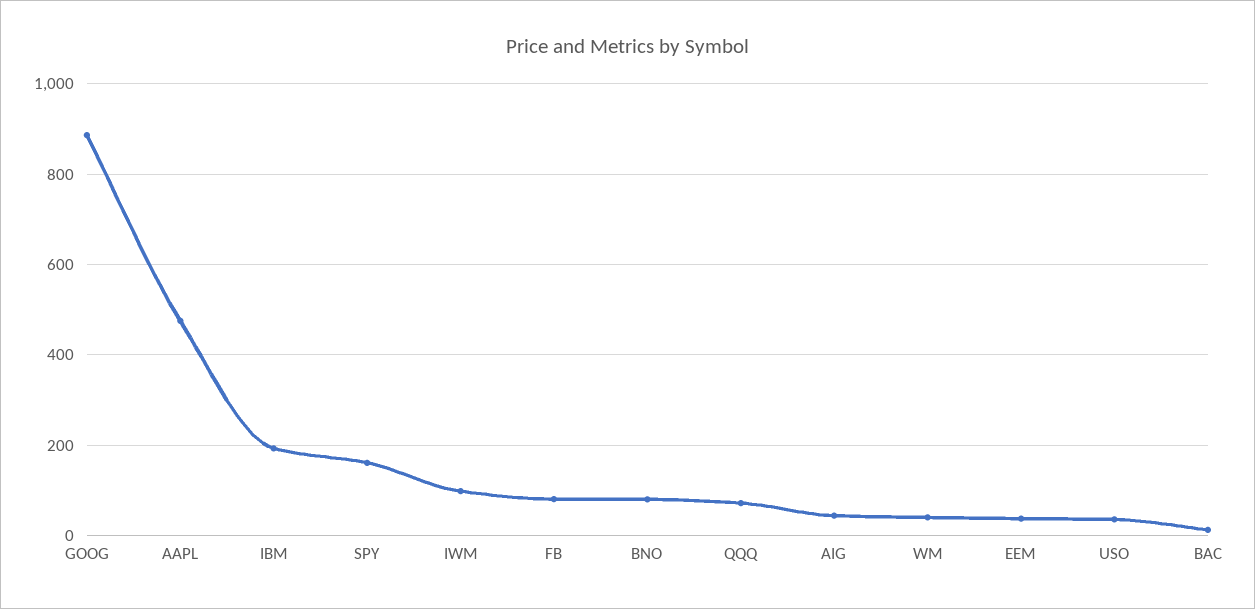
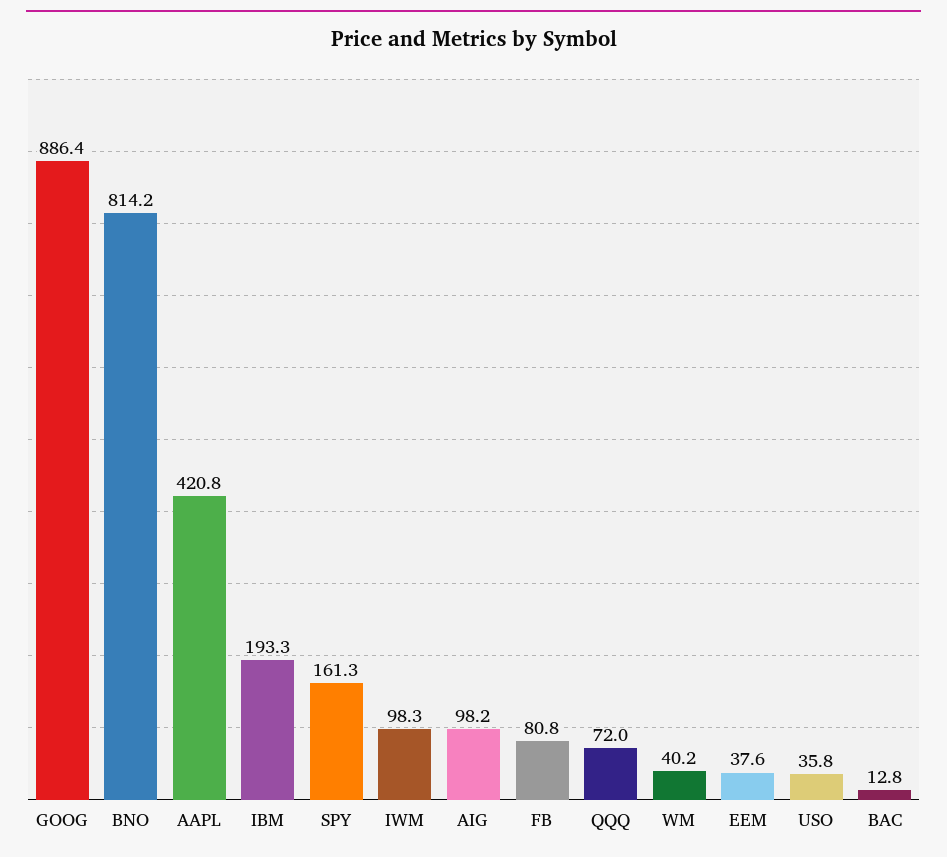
AAPL: 480 -> 420.8
BNO: 80 -> 814.2
AIG: 40 -> 98.2

